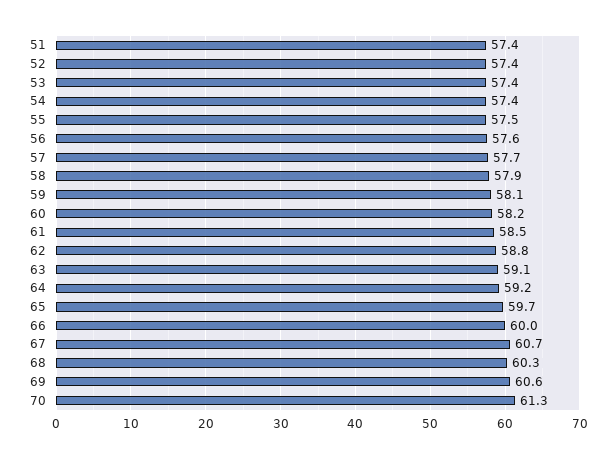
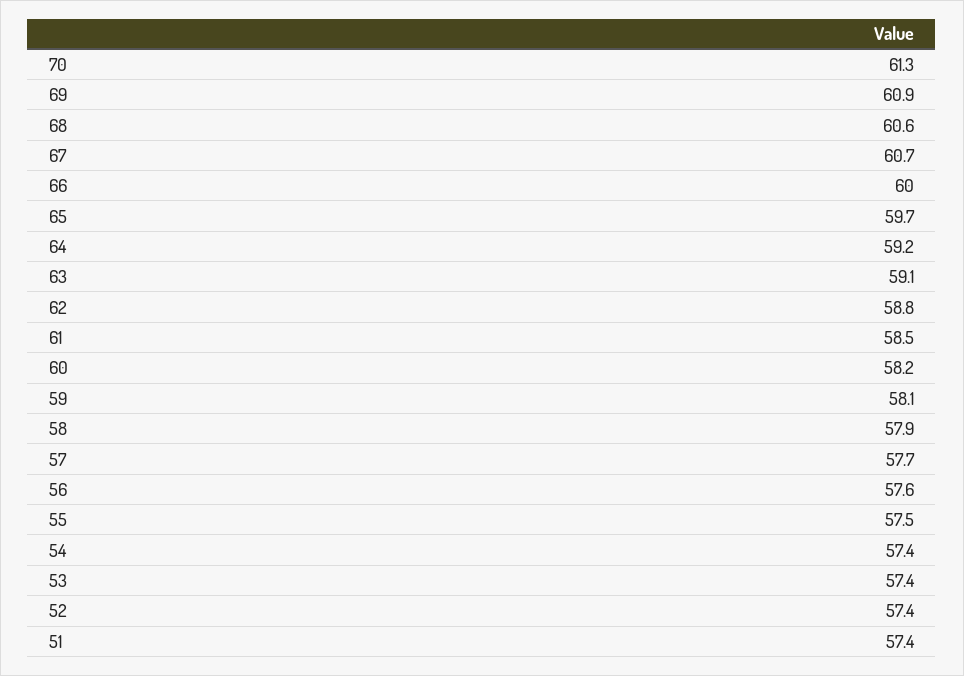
68: 60.3 -> 60.6
69: 60.6 -> 60.9

